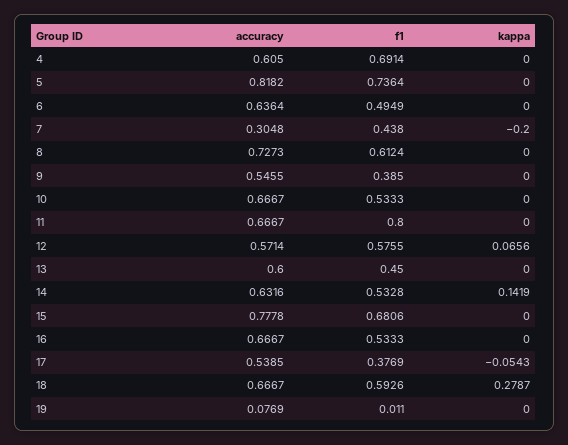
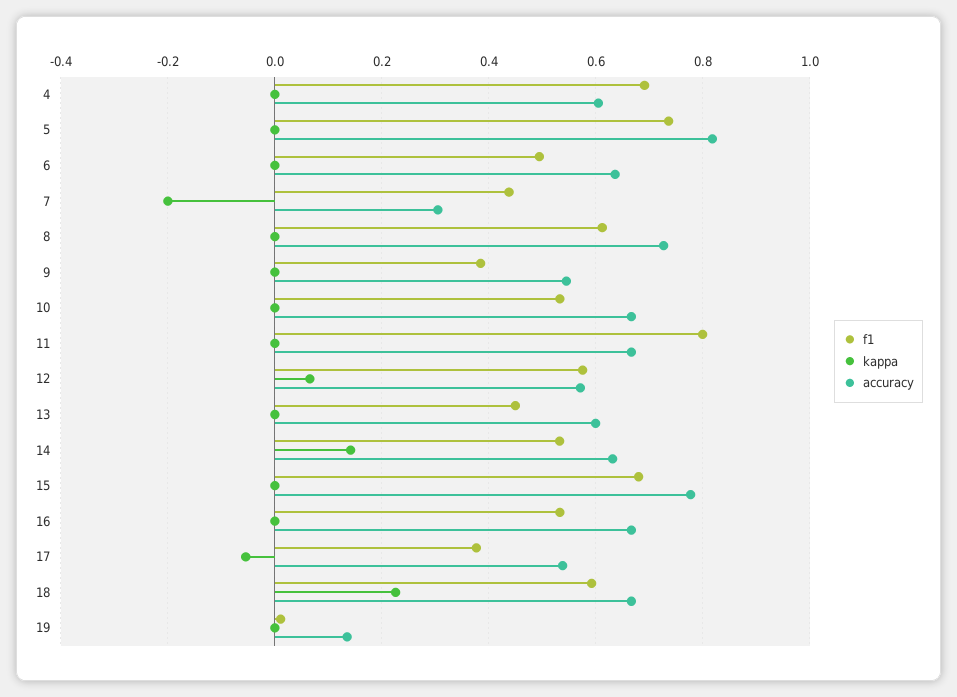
kappa, 18: 0.2787 -> 0.22
accuracy, 19: 0.0769 -> 0.14

